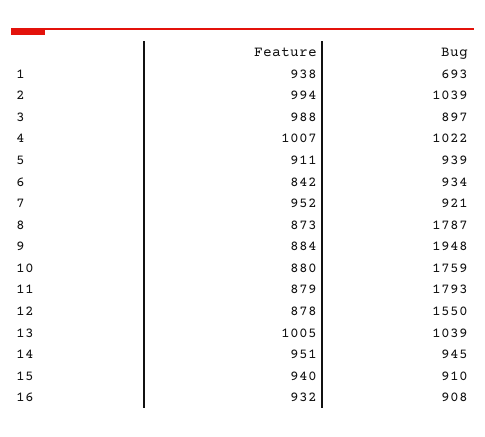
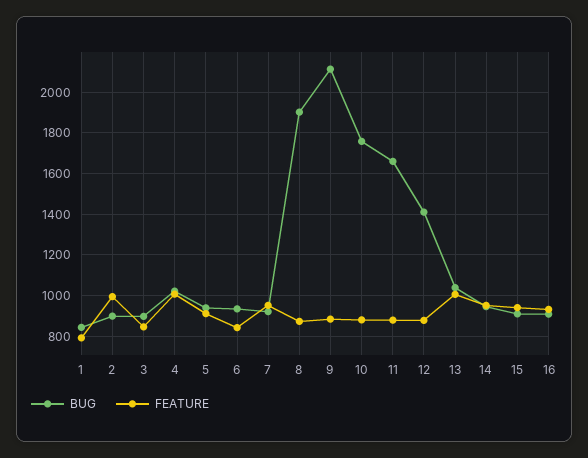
Feature, 1: 938 -> 800
Bug, 1: 693 -> 850
Bug, 2: 1039 -> 900
Feature, 3: 988 -> 850
Bug, 8: 1787 -> 1900
Bug, 9: 1948 -> 2100
Bug, 11: 1793 -> 1650
Bug, 12: 1550 -> 1400

